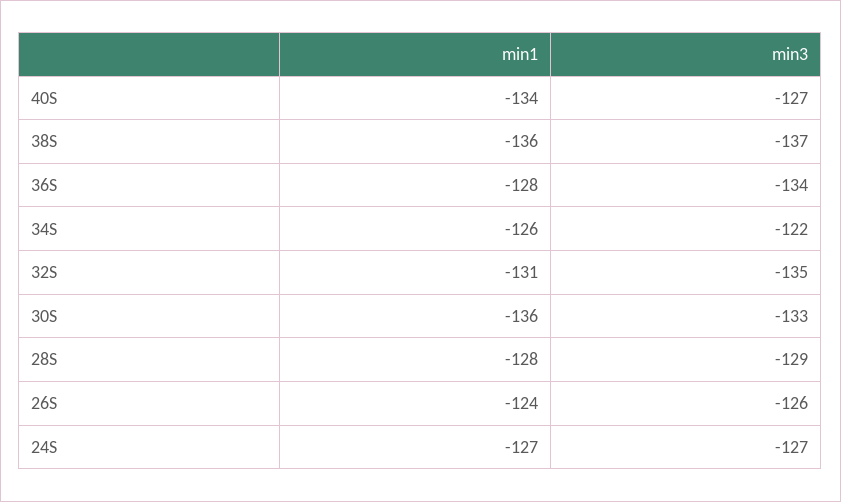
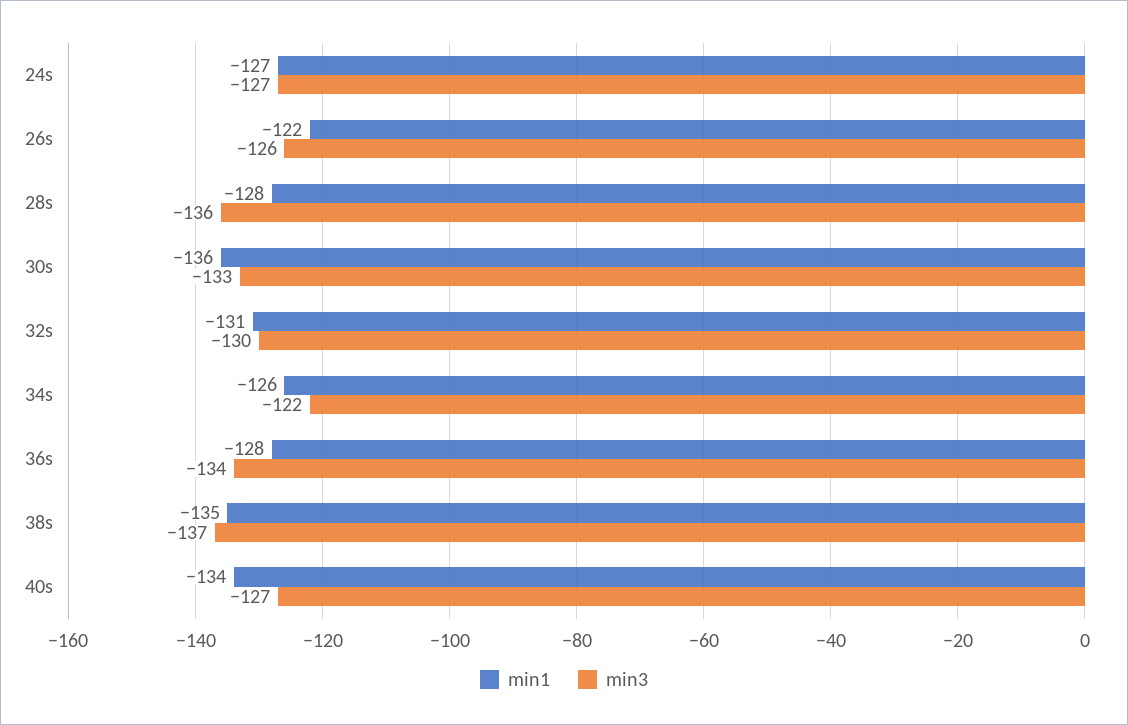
min1, 38S: -136 -> -135
min3, 32S: -135 -> -130
min3, 28S: -129 -> -136
min1, 26S: -124 -> -122

